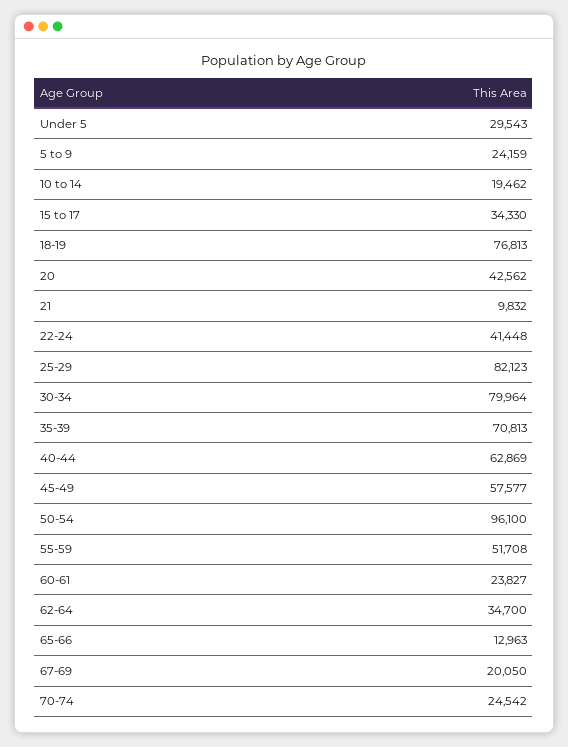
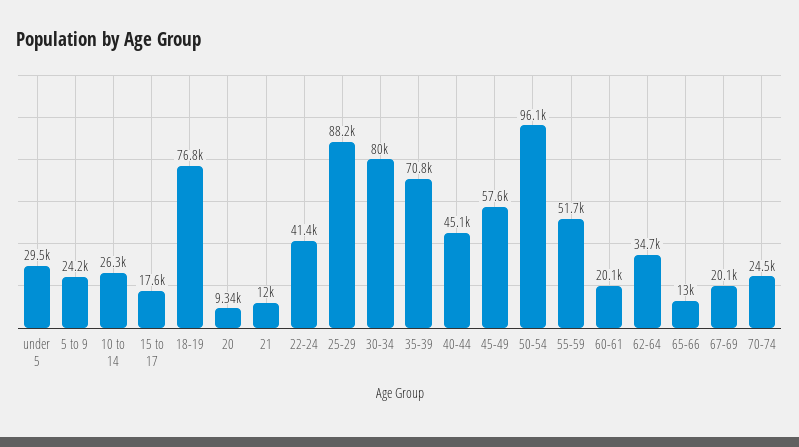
10 to 14: 19462 -> 26300
15 to 17: 34330 -> 17600
20: 42562 -> 9340
21: 9832 -> 12000
25-29: 82123 -> 88200
40-44: 62869 -> 45100
60-61: 23827 -> 20100

